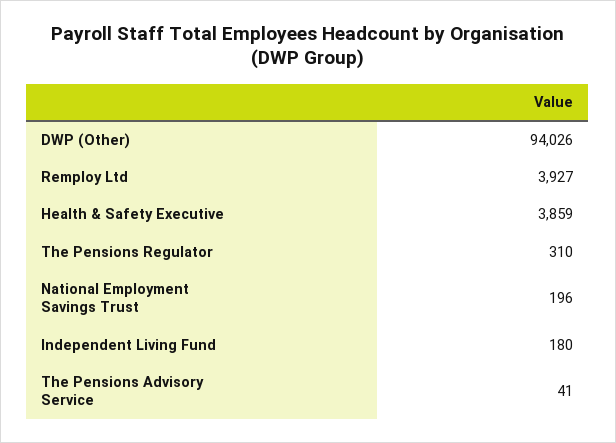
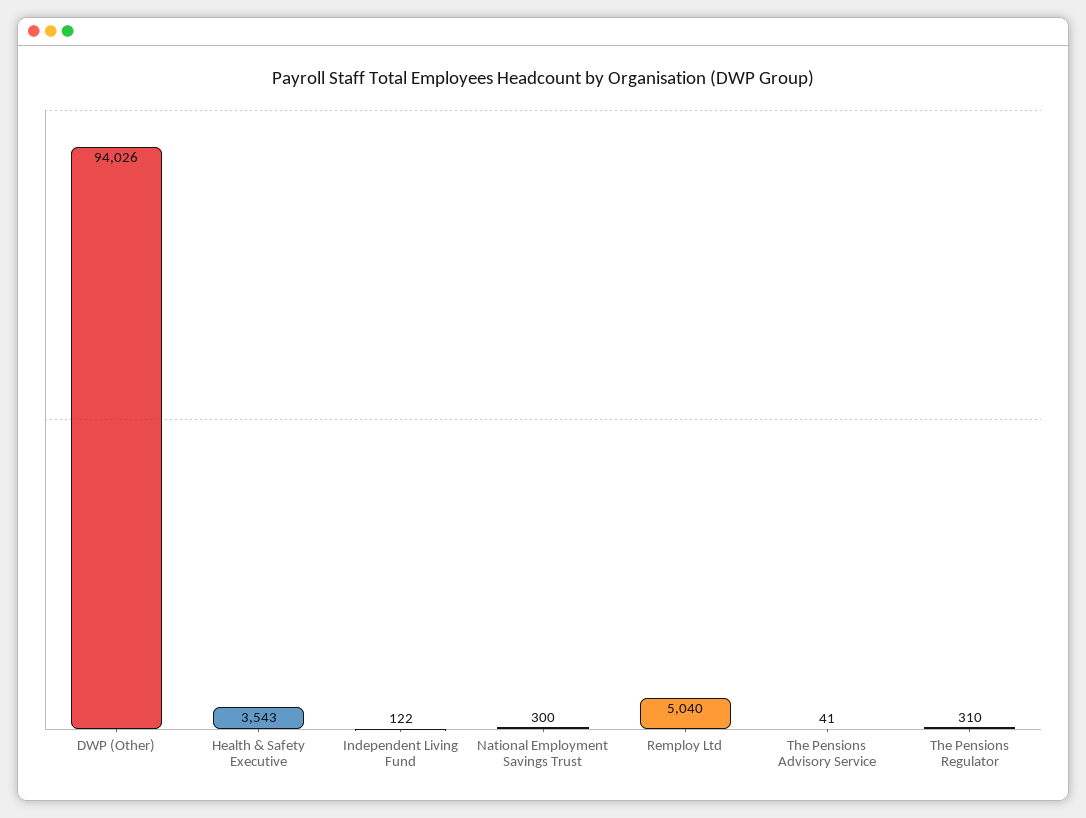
Remploy Ltd: 3927 -> 5040
Health & Safety Executive: 3859 -> 3543
National Employment Savings Trust: 196 -> 300
Independent Living Fund: 180 -> 122

